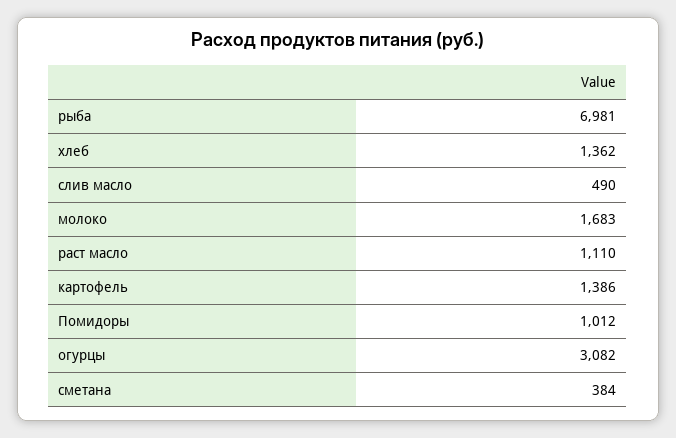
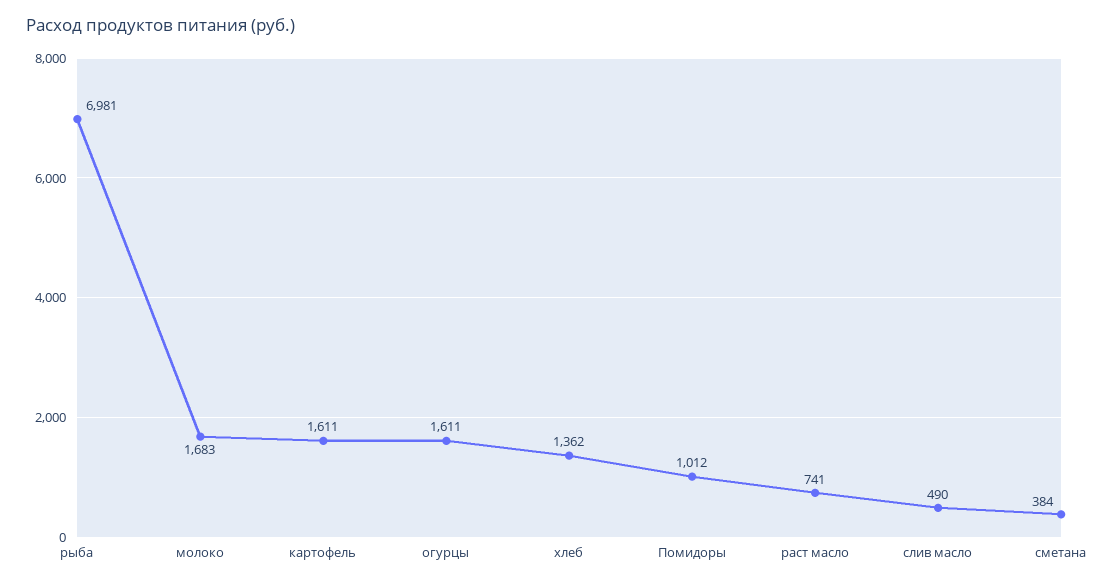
раст масло: 1110 -> 741
картофель: 1386 -> 1611
огурцы: 3082 -> 1611

